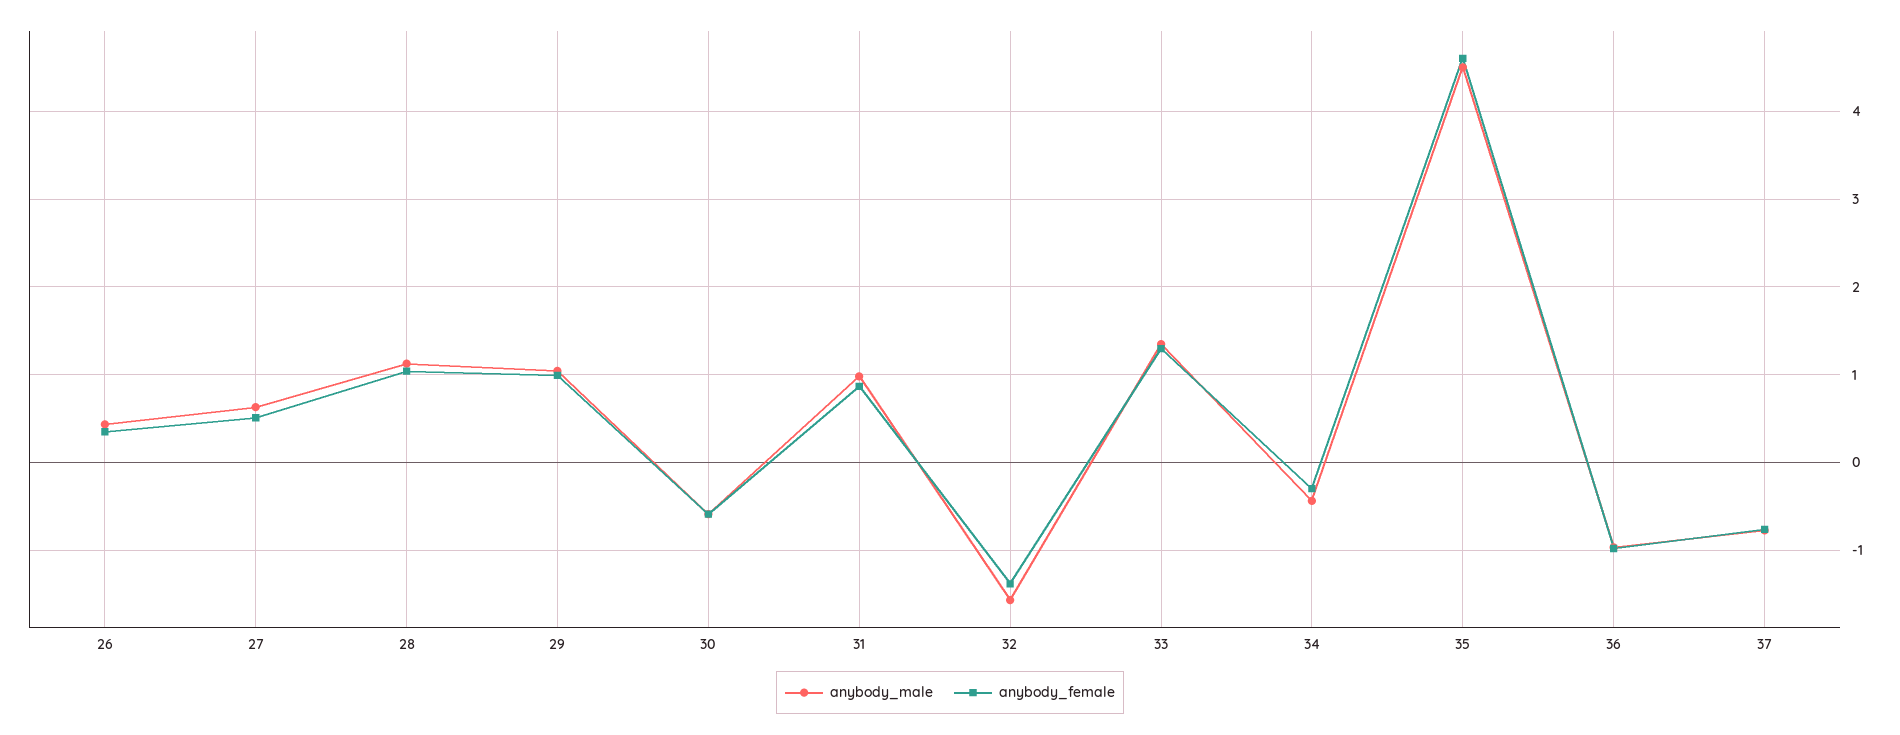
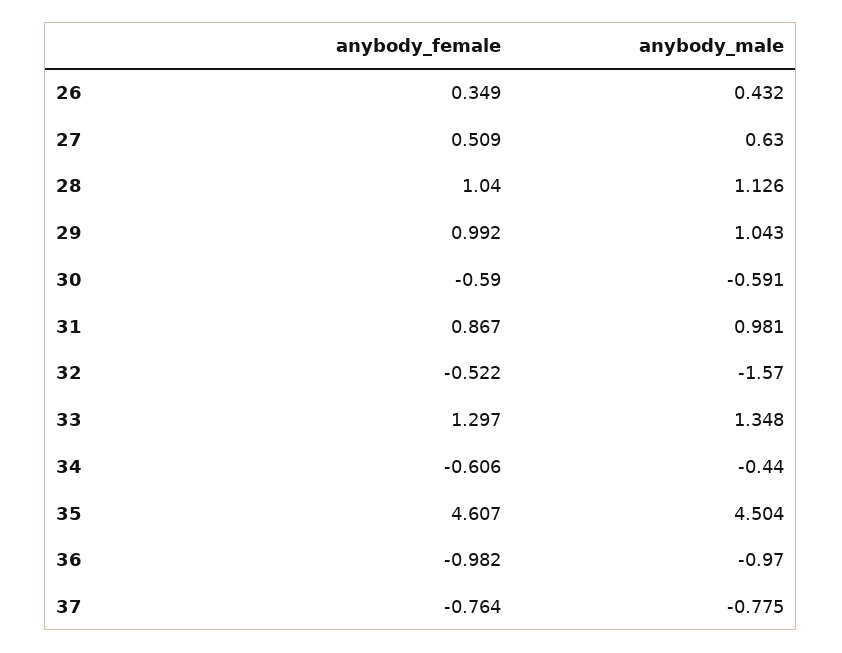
anybody_female, 32: -1.4 -> -0.522
anybody_female, 34: -0.3 -> -0.606

